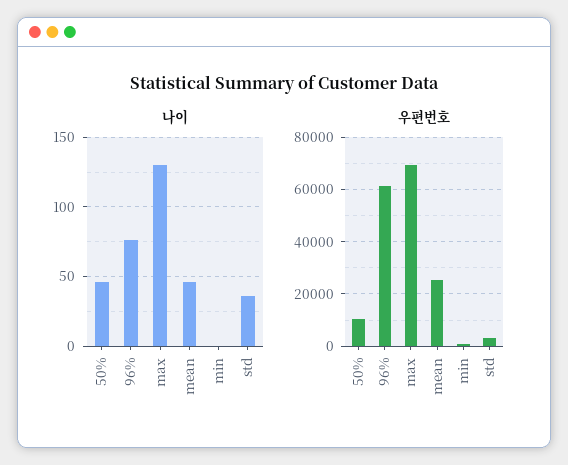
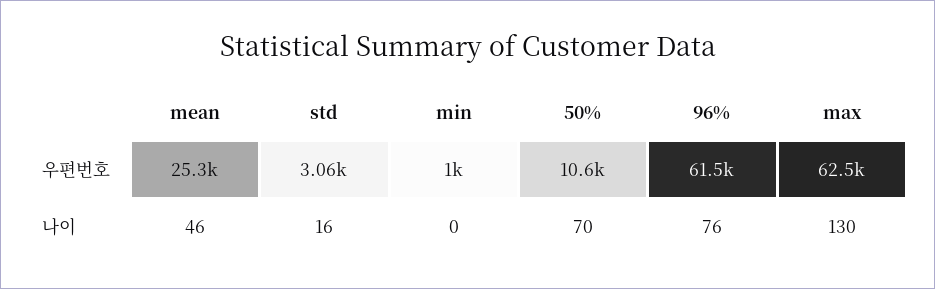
나이, 50%: 45 -> 70
나이, std: 35 -> 16
우편번호, max: 70000 -> 62500

